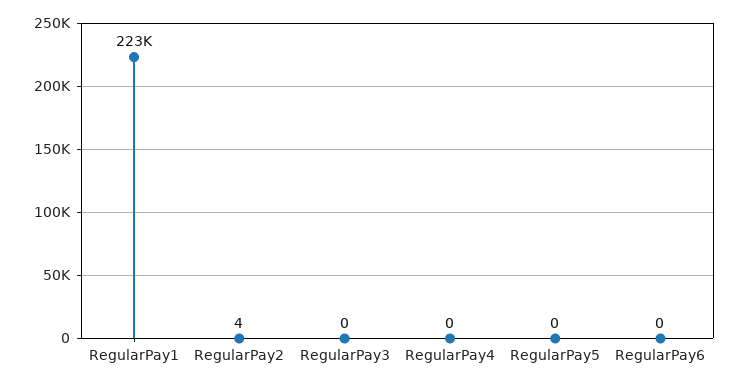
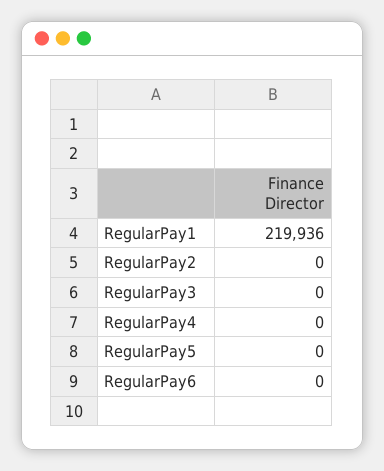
RegularPay1: 223000 -> 219936
RegularPay2: 4 -> 0

